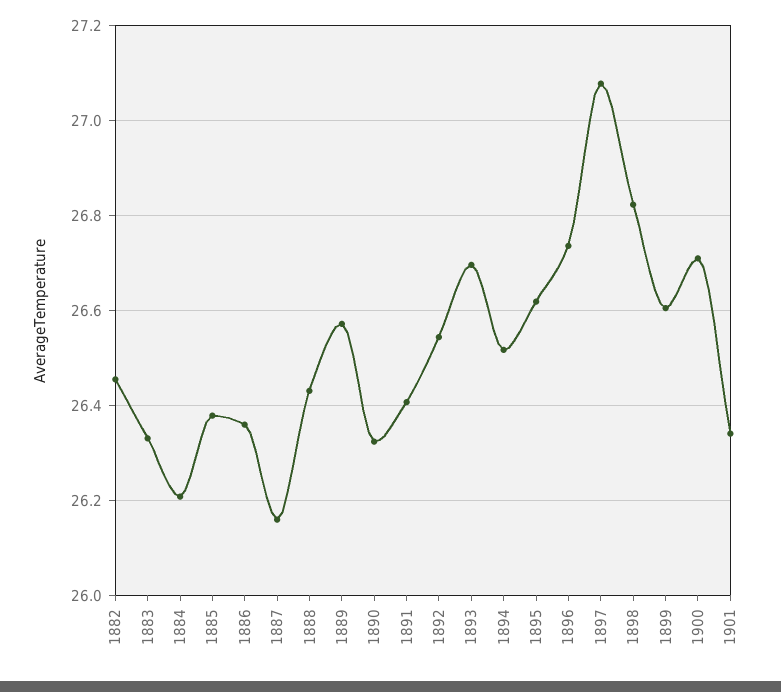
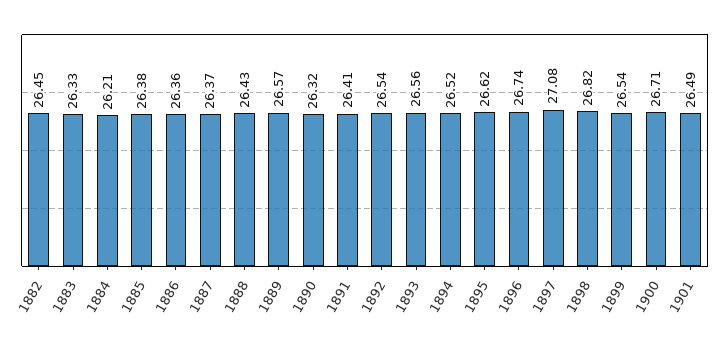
1887: 26.16 -> 26.37
1893: 26.7 -> 26.56
1899: 26.6 -> 26.54
1901: 26.34 -> 26.49

